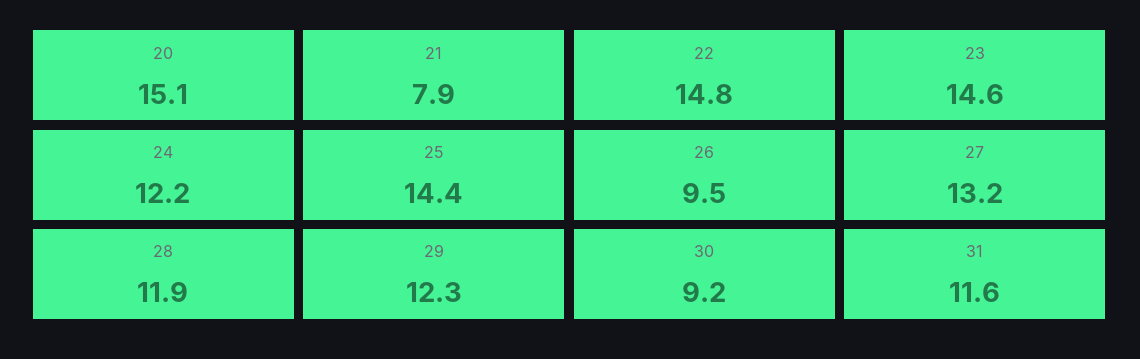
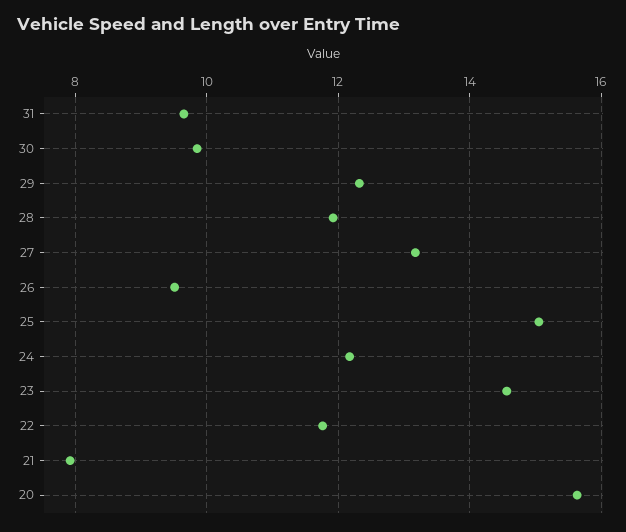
20: 15.1 -> 15.6
22: 14.8 -> 11.8
25: 14.4 -> 15
30: 9.2 -> 9.8
31: 11.6 -> 9.6

